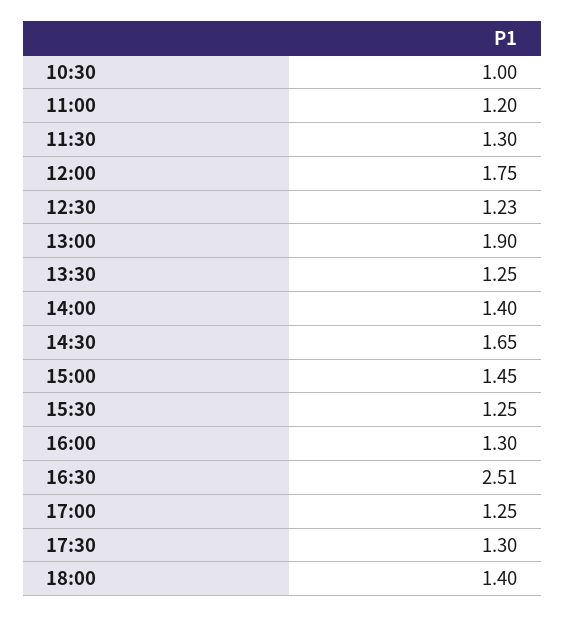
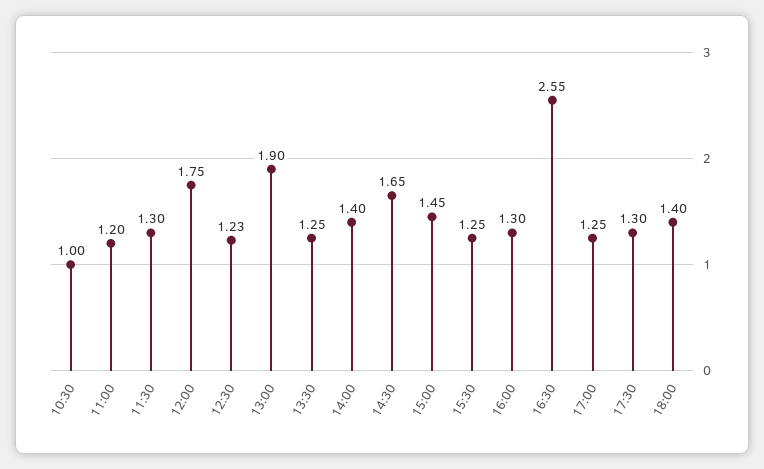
16:30: 2.51 -> 2.55

